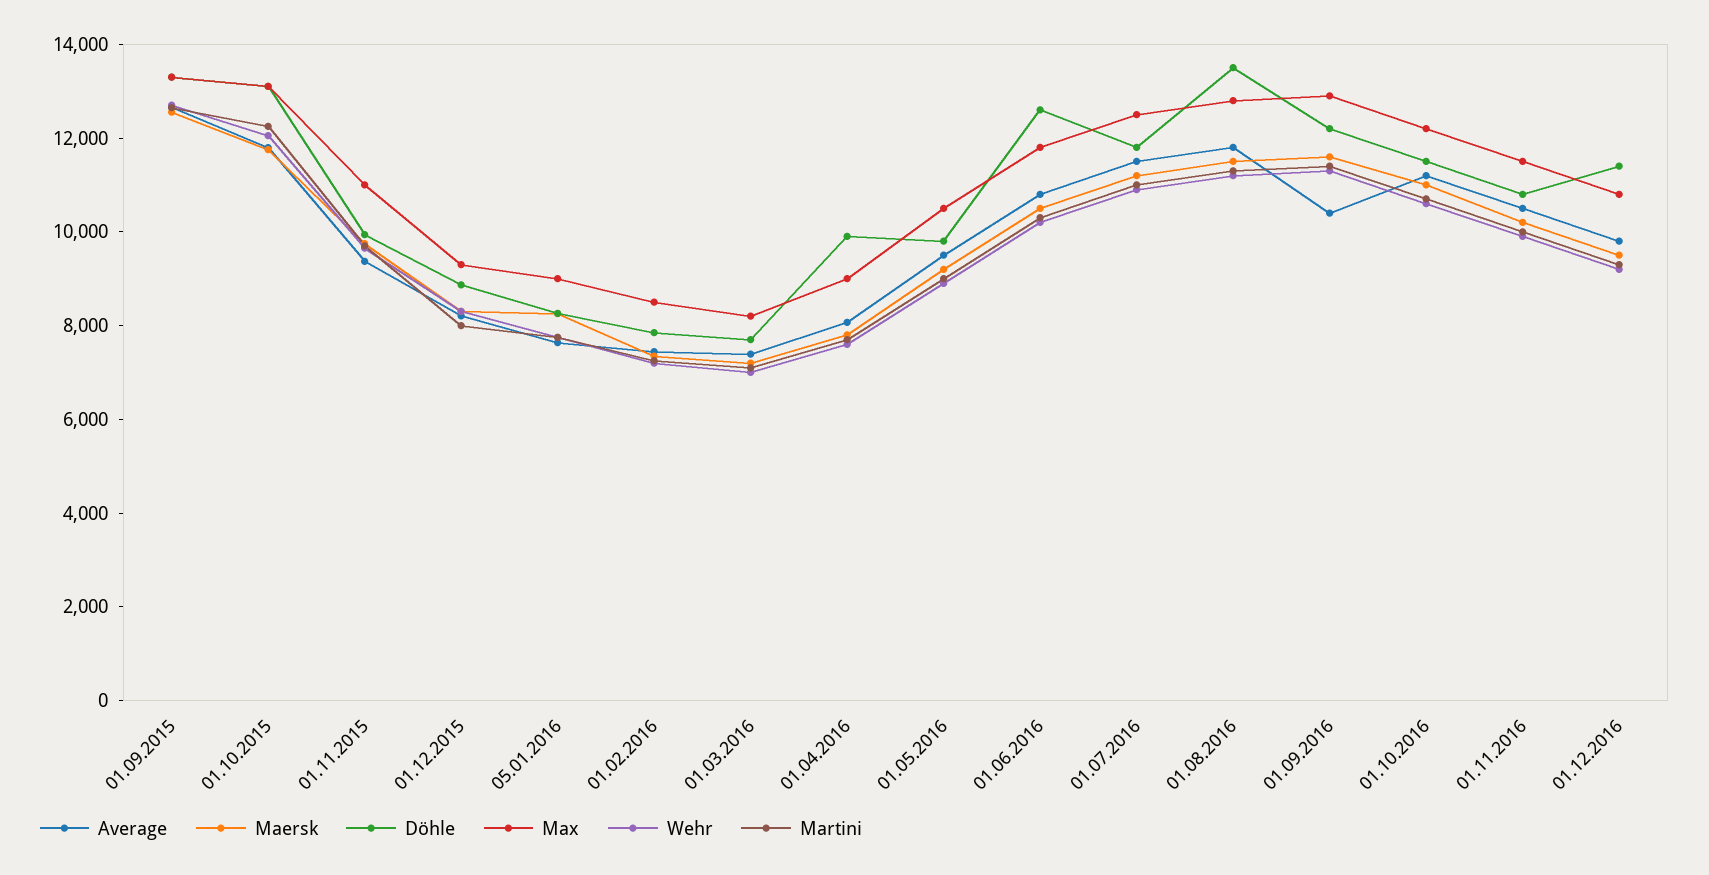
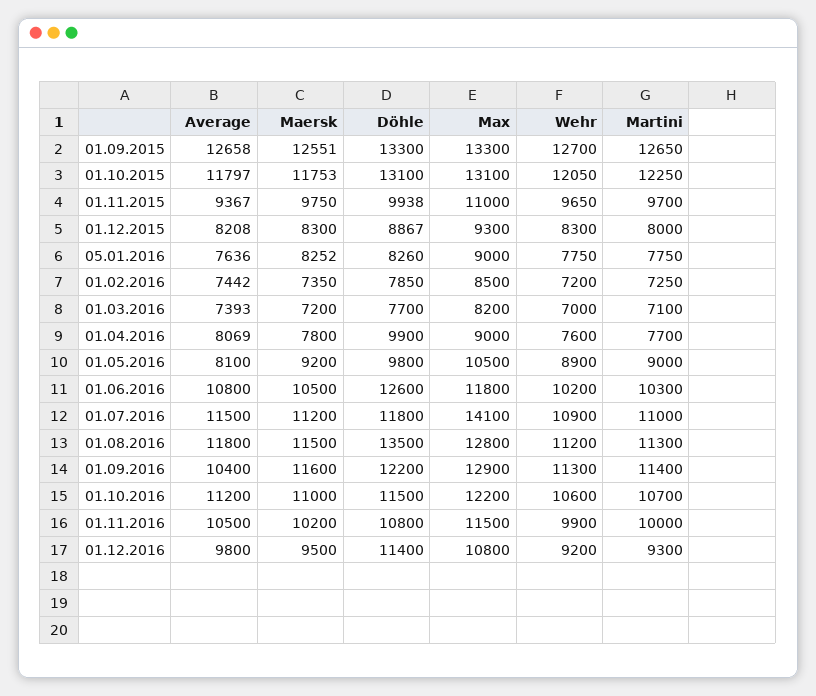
Average, 01.05.2016: 9500 -> 8100
Max, 01.07.2016: 12500 -> 14100

